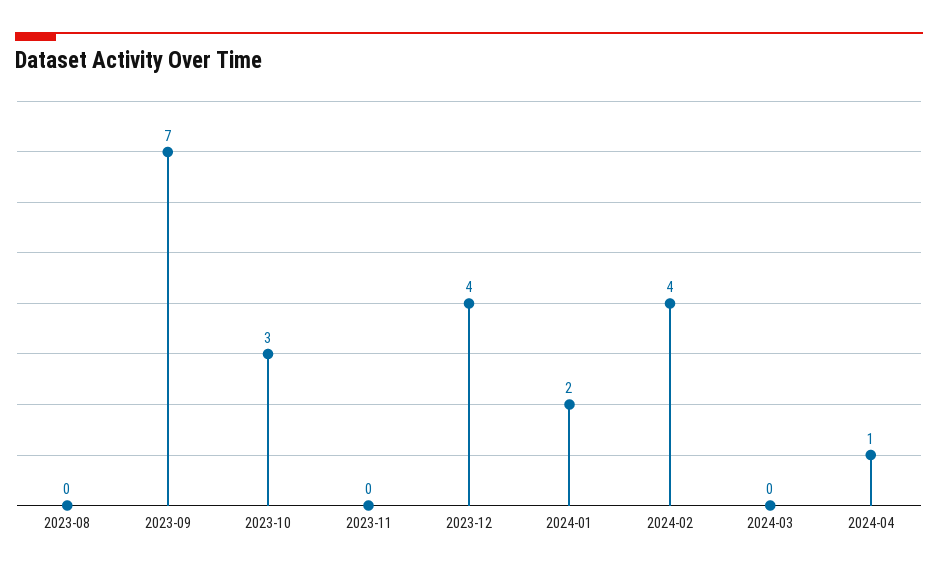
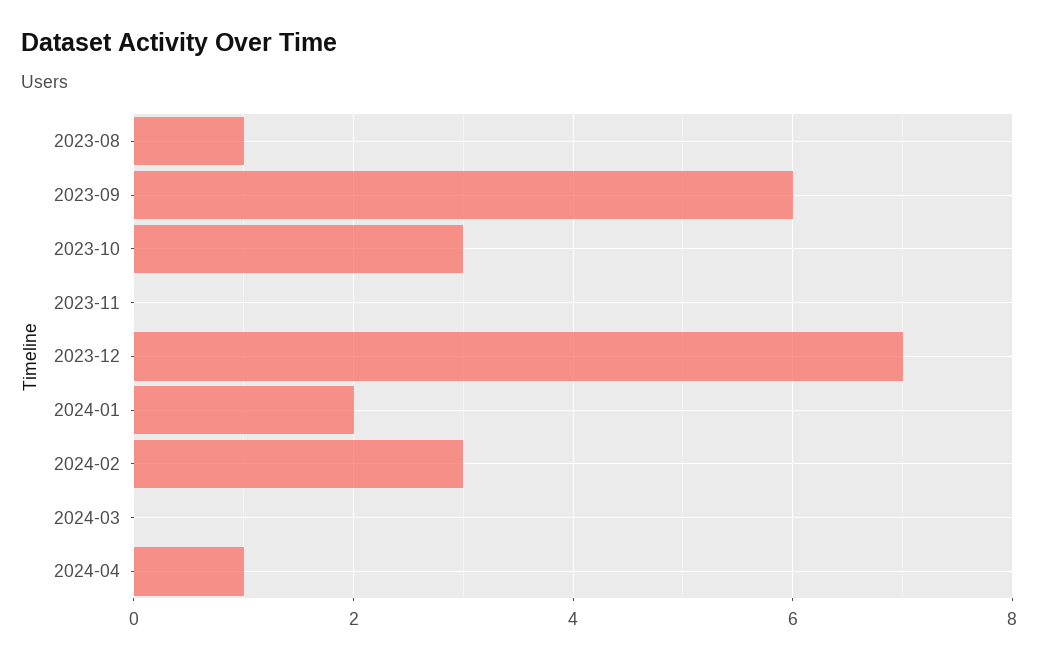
2023-08: 0 -> 1
2023-09: 7 -> 6
2023-12: 4 -> 7
2024-02: 4 -> 3

